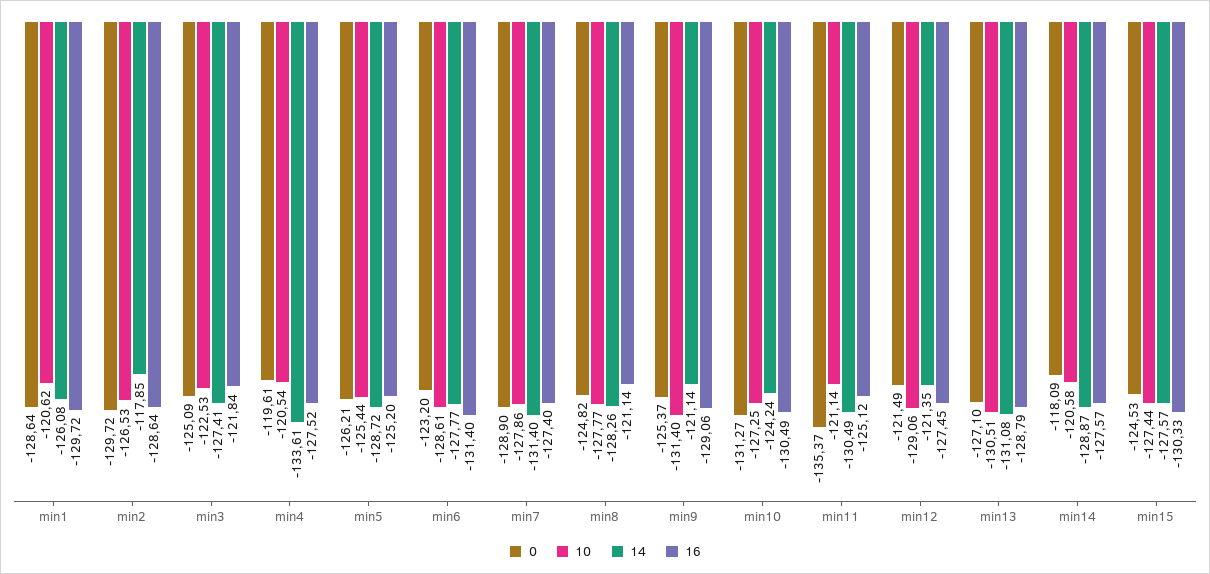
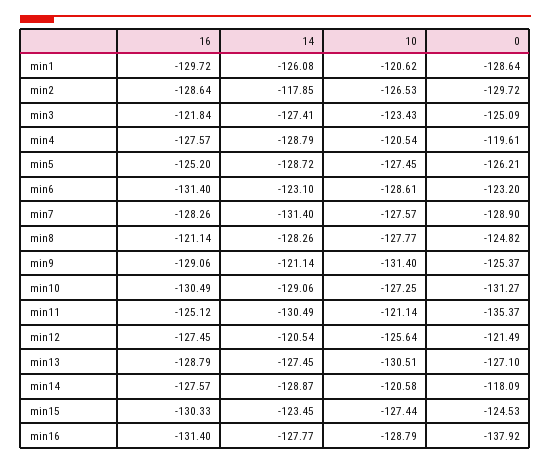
10, min3: -122.53 -> -123.43
14, min4: -133.61 -> -128.79
16, min4: -127.52 -> -127.57
10, min5: -125.44 -> -127.45
14, min6: -127.77 -> -123.1
10, min7: -127.86 -> -127.57
16, min7: -127.4 -> -128.26
14, min10: -124.24 -> -129.06
10, min12: -129.06 -> -125.64
14, min12: -121.35 -> -120.54
14, min13: -131.08 -> -127.45
14, min15: -127.57 -> -123.45
16, min16: none -> -131.4
14, min16: none -> -127.77
10, min16: none -> -128.79
0, min16: none -> -137.92

